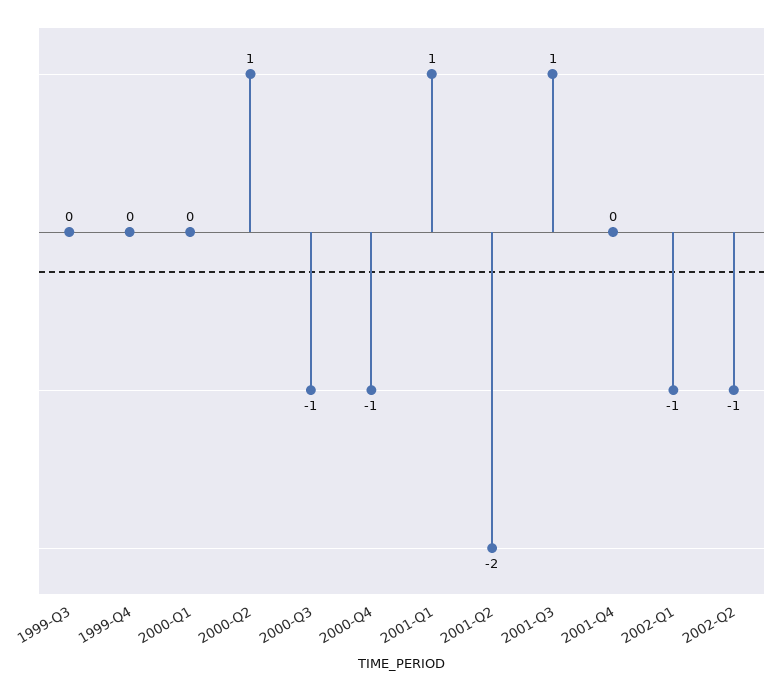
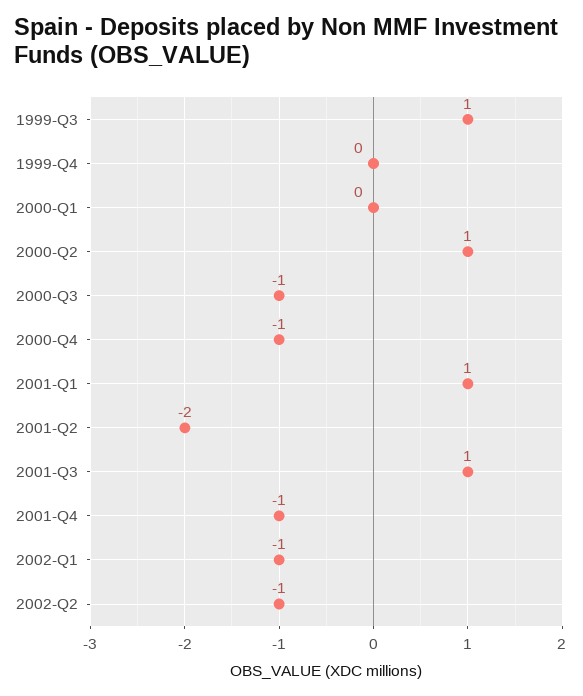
1999-Q3: 0 -> 1
2001-Q4: 0 -> -1

